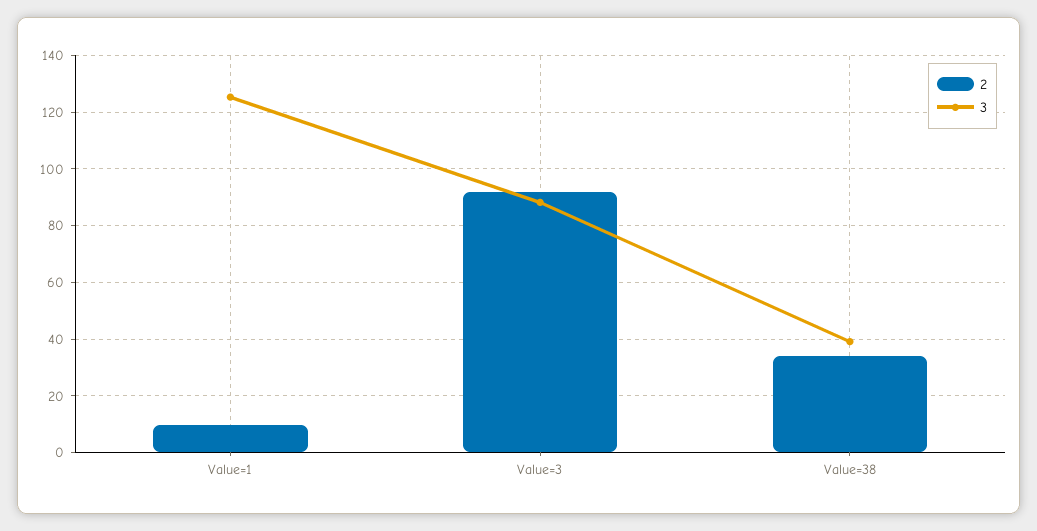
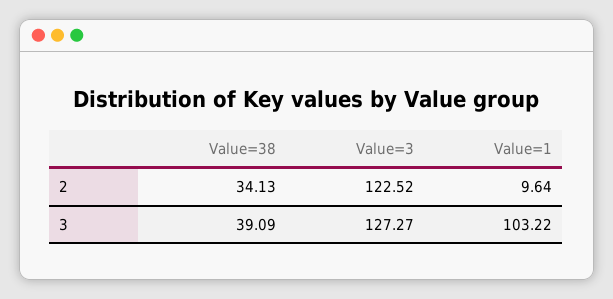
3, Value=1: 125 -> 103.22
2, Value=3: 92.5 -> 122.52
3, Value=3: 87.5 -> 127.27

